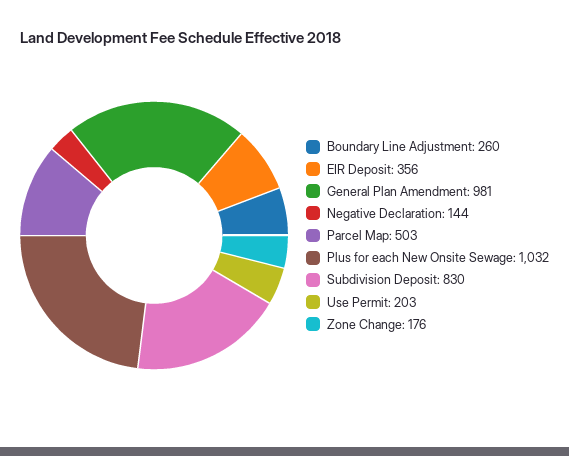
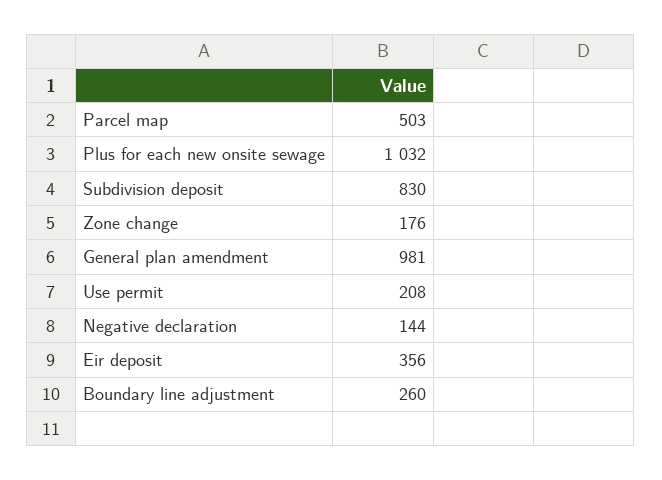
Use Permit: 203 -> 208

